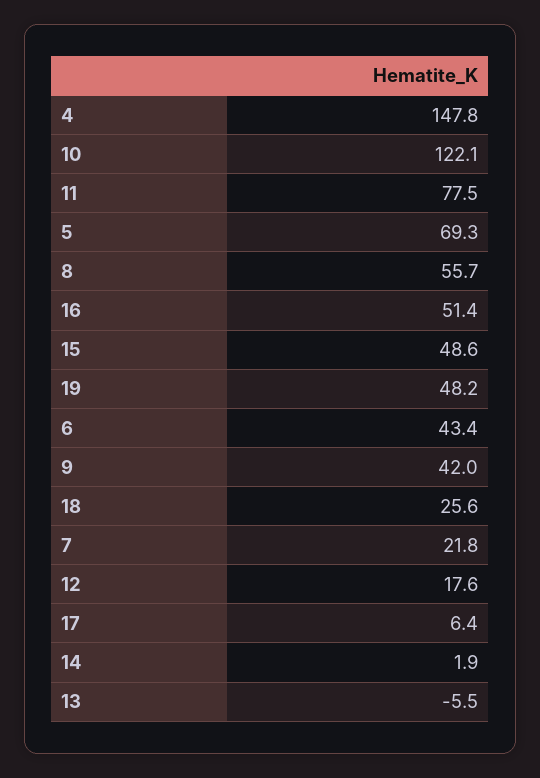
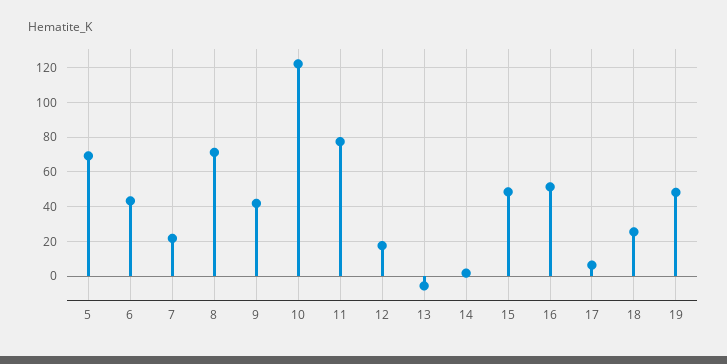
4: 147.8 -> none
8: 55.7 -> 70

